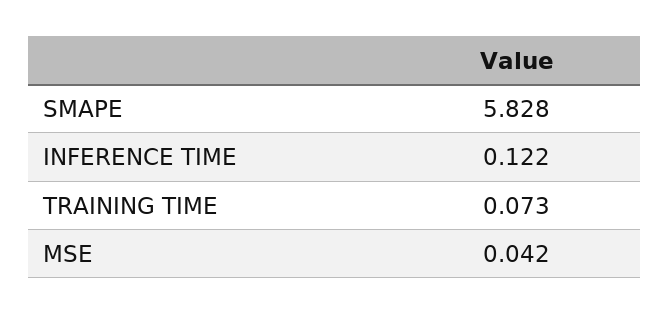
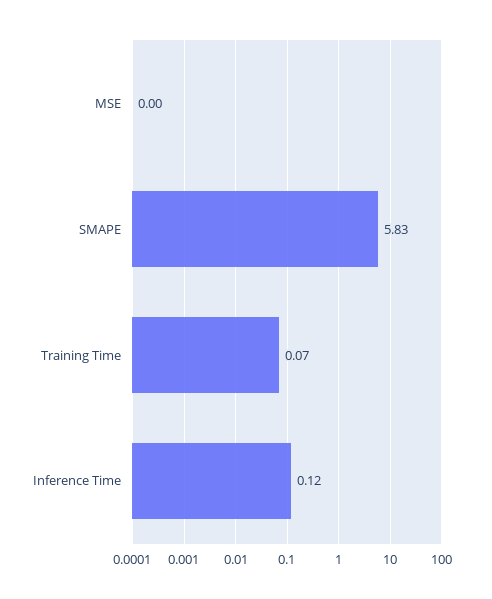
MSE: 0.042 -> 0

